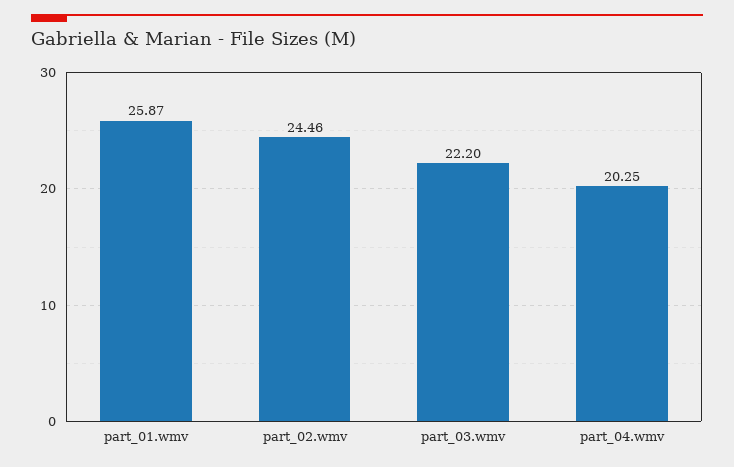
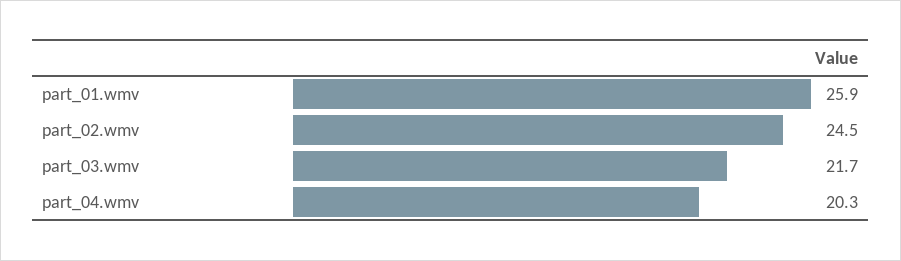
part_03.wmv: 22.2 -> 21.7

